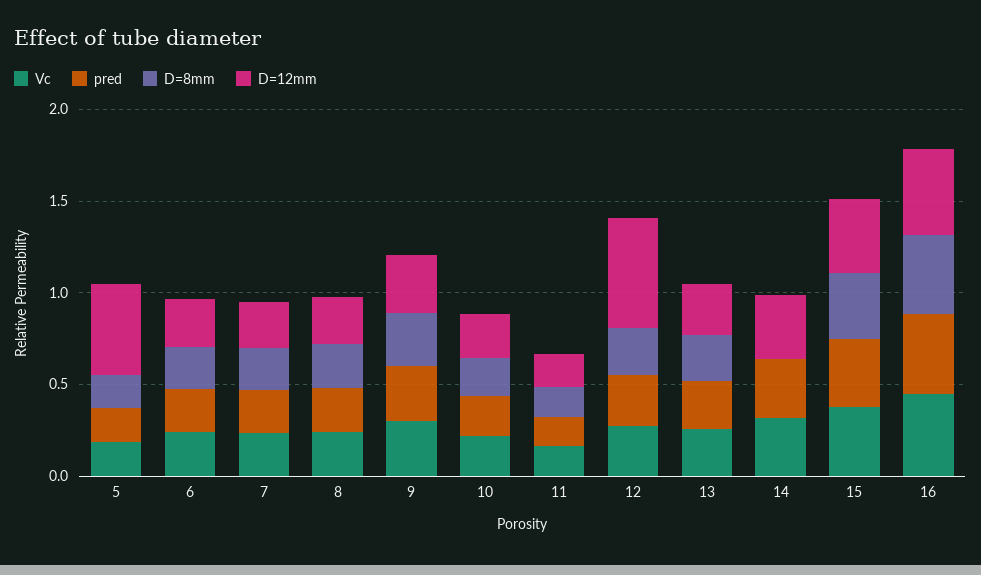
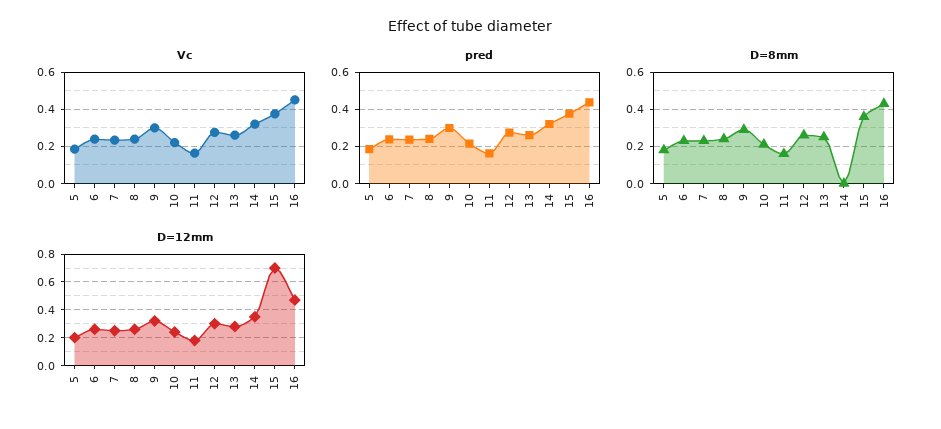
D=12mm, 5: 0.5 -> 0.2
D=12mm, 12: 0.6 -> 0.3
D=12mm, 15: 0.4 -> 0.7

